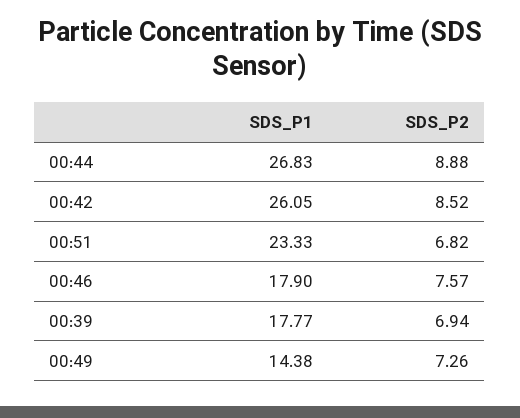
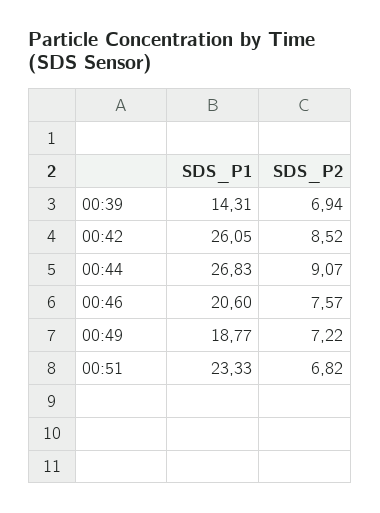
SDS_P2, 00:44: 8.88 -> 9.07
SDS_P1, 00:46: 17.9 -> 20.6
SDS_P1, 00:39: 17.77 -> 14.31
SDS_P1, 00:49: 14.38 -> 18.77
SDS_P2, 00:49: 7.26 -> 7.22

